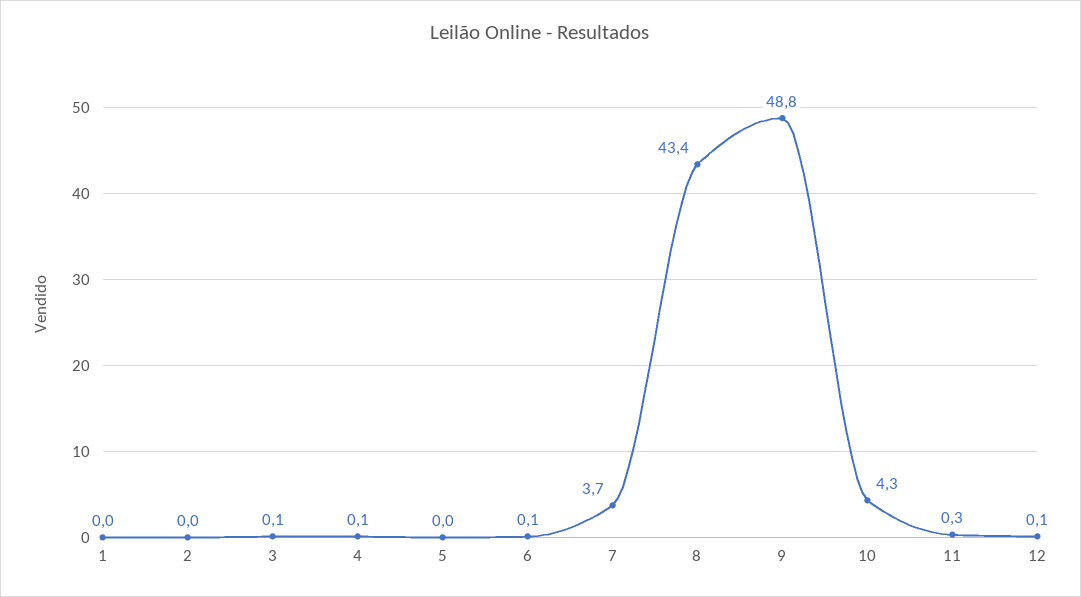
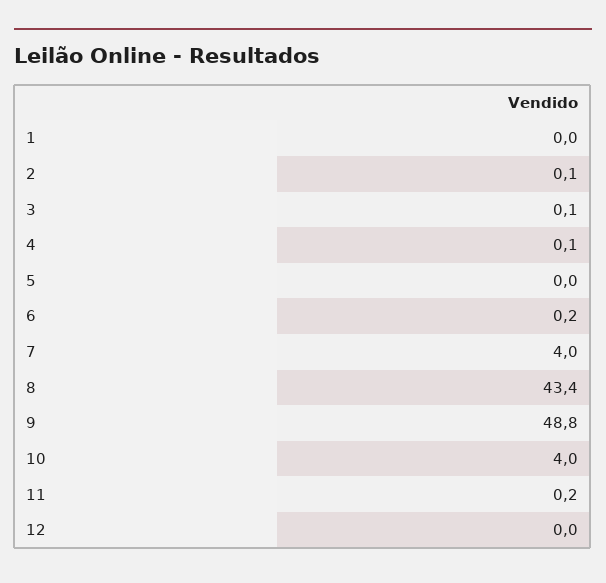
2: 0 -> 0.1
6: 0.1 -> 0.2
7: 3.7 -> 4
10: 4.3 -> 4
11: 0.3 -> 0.2
12: 0.1 -> 0

